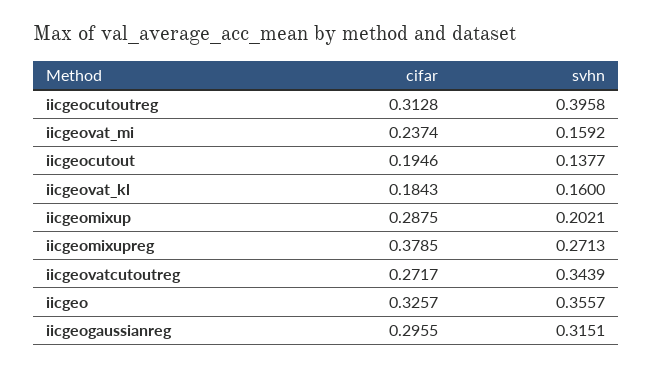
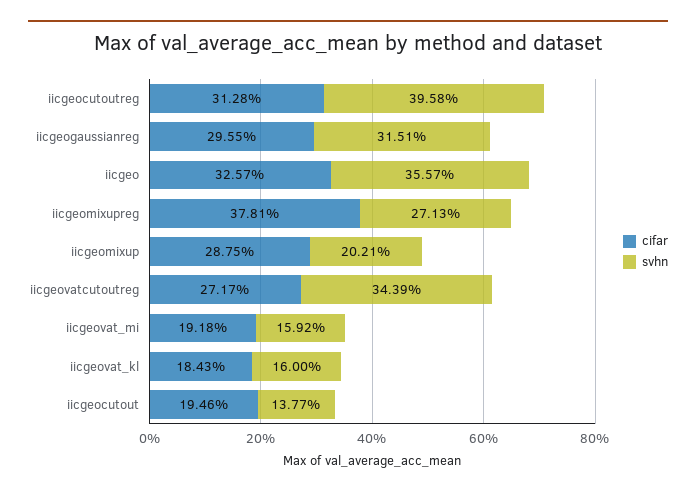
cifar, iicgeovat_mi: 0.2374 -> 0.1918
cifar, iicgeomixupreg: 0.3785 -> 0.3781

